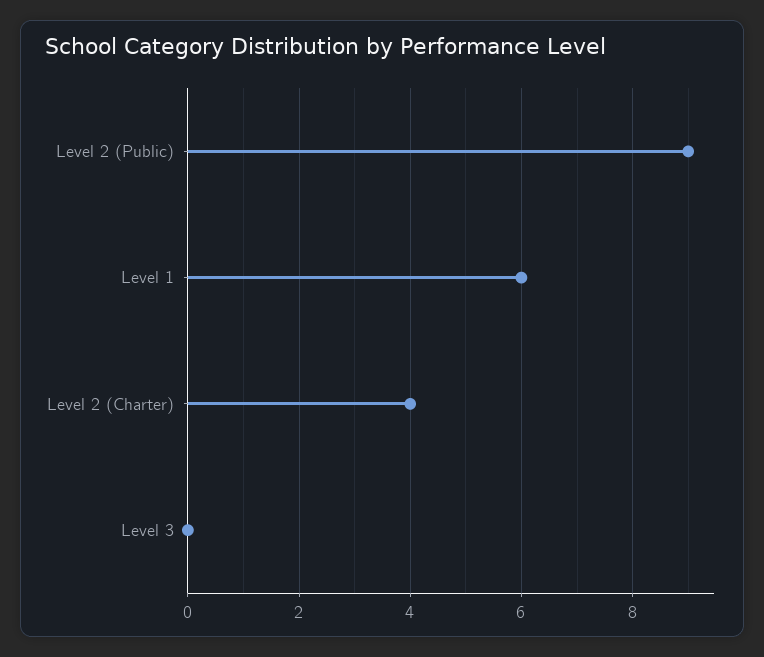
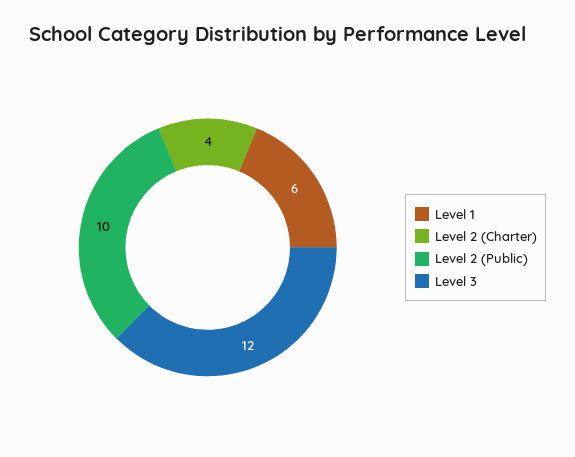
Level 2 (Public): 9 -> 10
Level 3: 0 -> 12

